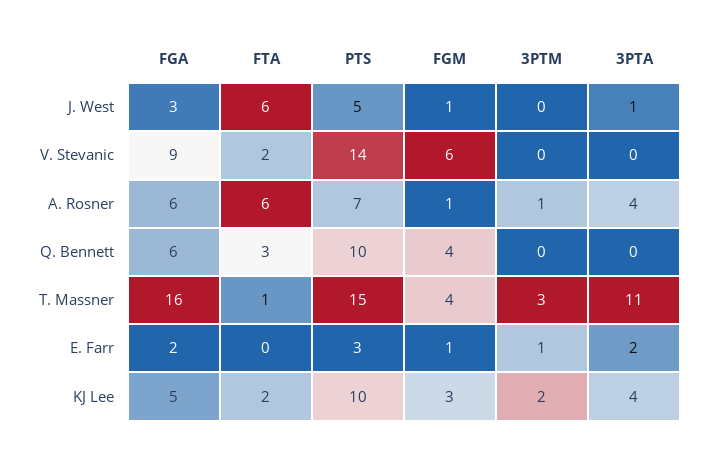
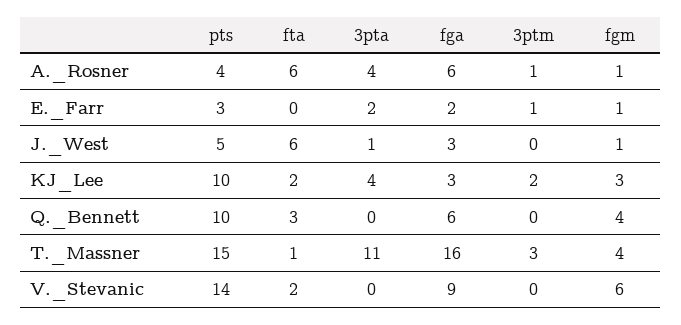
PTS, A. Rosner: 7 -> 4
FGA, KJ Lee: 5 -> 3

